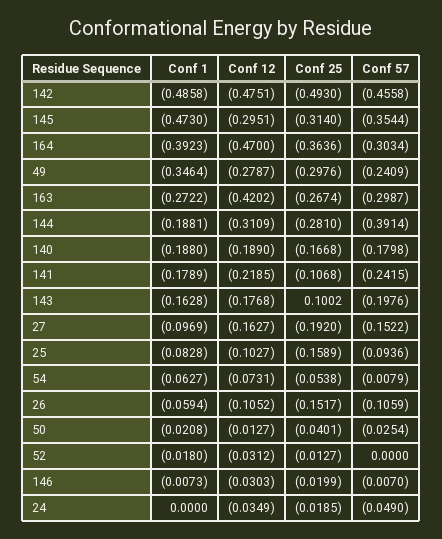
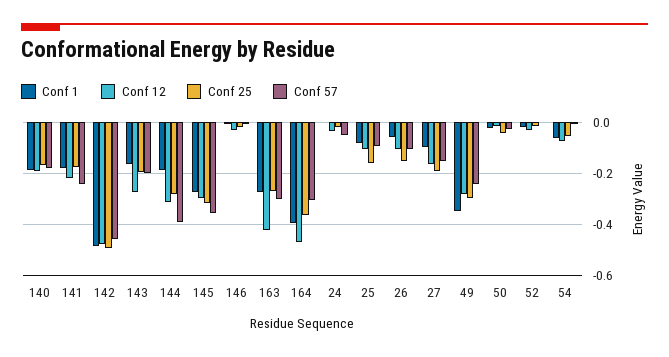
Conf 1, 145: -0.473 -> -0.275
Conf 25, 141: -0.1068 -> -0.175
Conf 12, 143: -0.1768 -> -0.275
Conf 25, 143: 0.1002 -> -0.2

